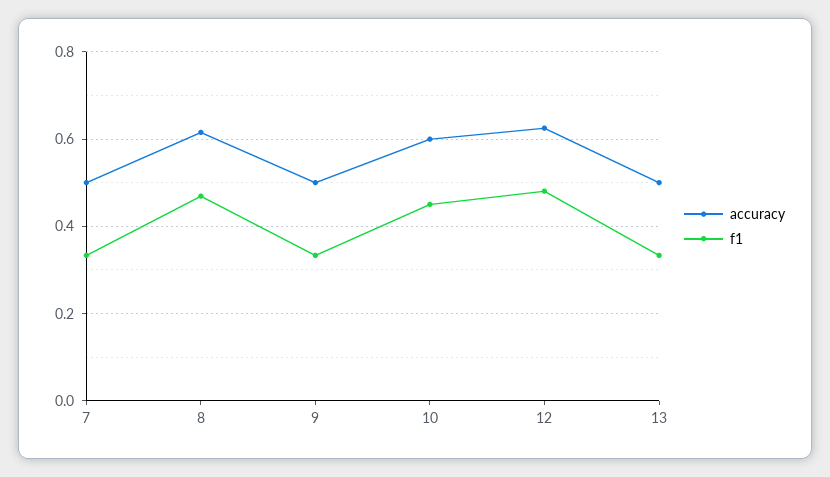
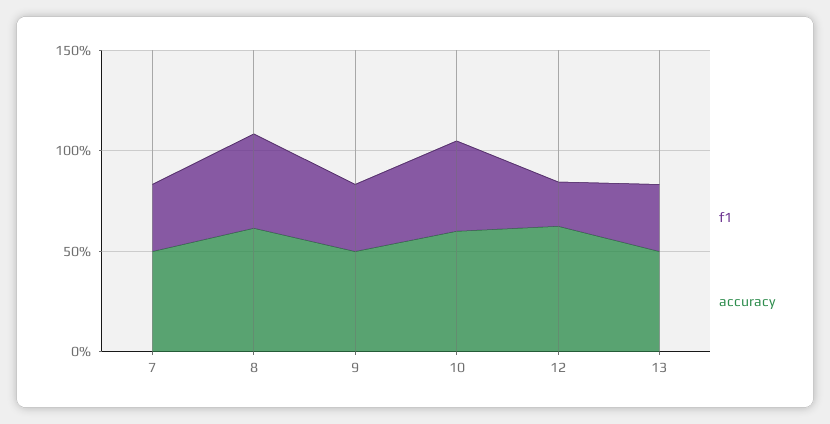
f1, 12: 0.48 -> 0.2

